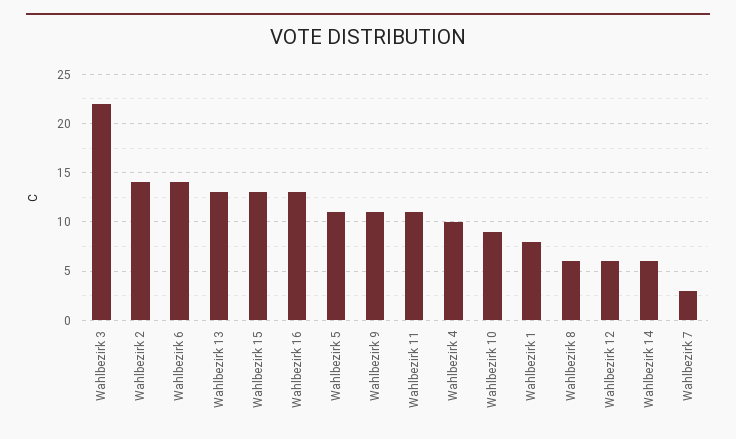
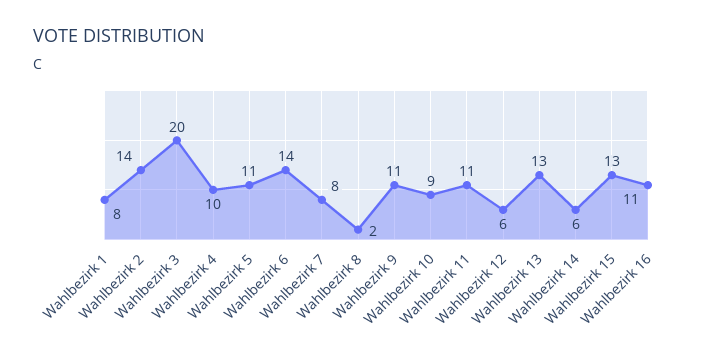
Wahlbezirk 3: 22 -> 20
Wahlbezirk 16: 13 -> 11
Wahlbezirk 8: 6 -> 2
Wahlbezirk 7: 3 -> 8

